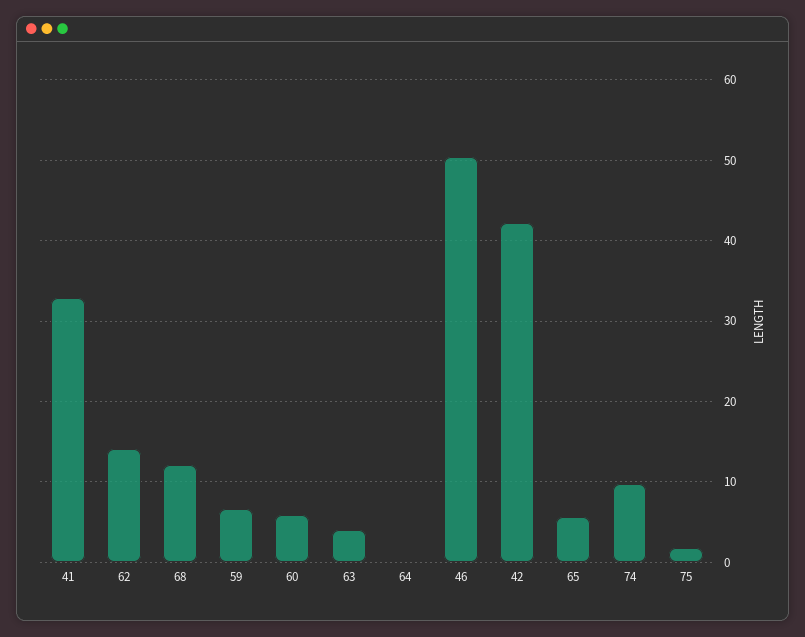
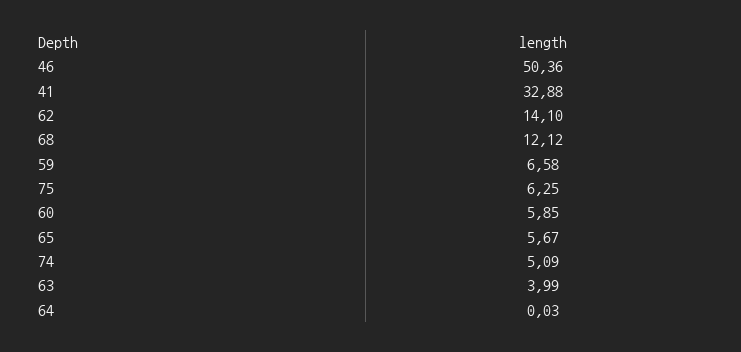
42: 42 -> none
74: 10 -> 5.09
75: 2 -> 6.25

